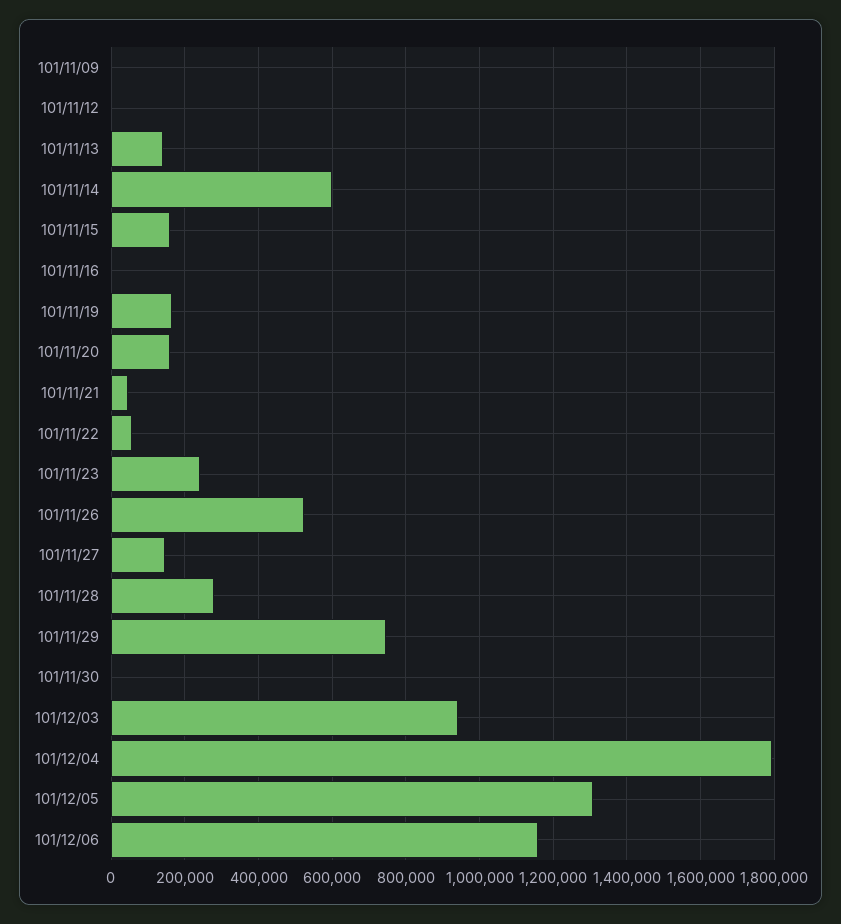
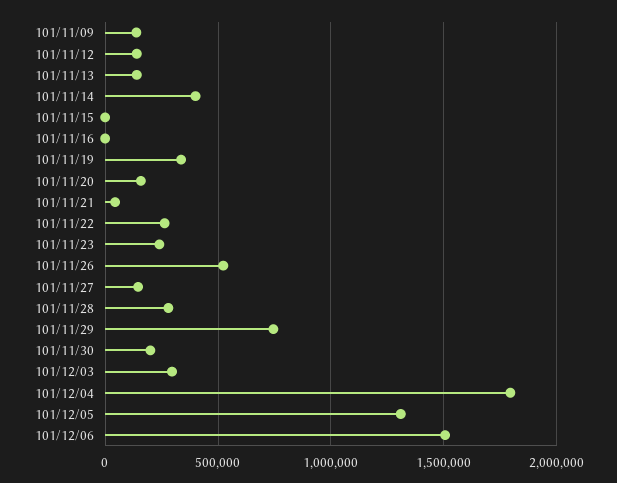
101/11/09: 0 -> 150000
101/11/12: 0 -> 150000
101/11/14: 600000 -> 400000
101/11/15: 160000 -> 0
101/11/19: 160000 -> 350000
101/11/22: 60000 -> 250000
101/11/30: 0 -> 200000
101/12/03: 940000 -> 300000
101/12/06: 1160000 -> 1500000

